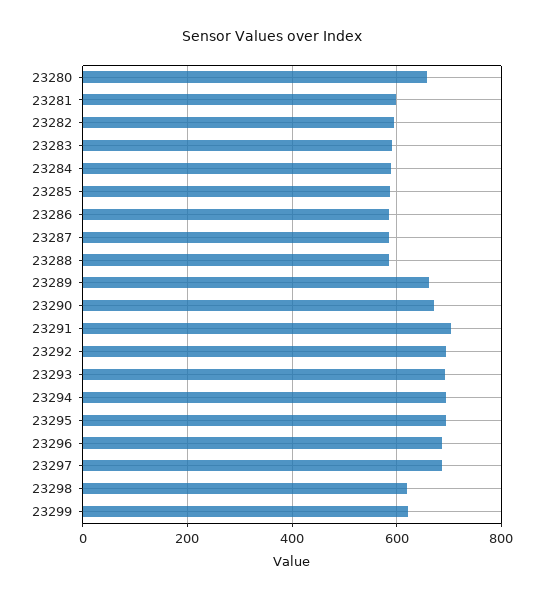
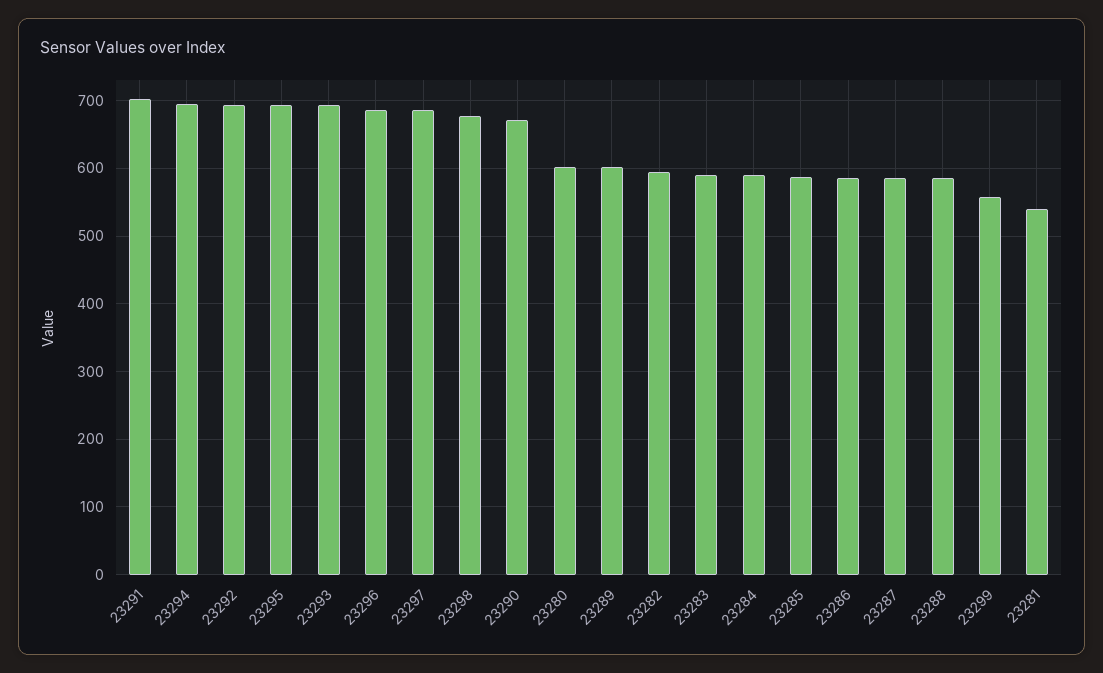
23280: 660 -> 600
23281: 600 -> 540
23289: 660 -> 600
23298: 620 -> 680
23299: 620 -> 560

